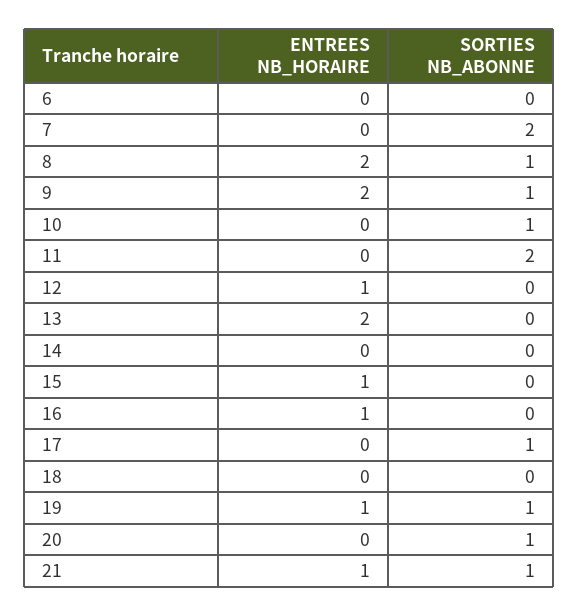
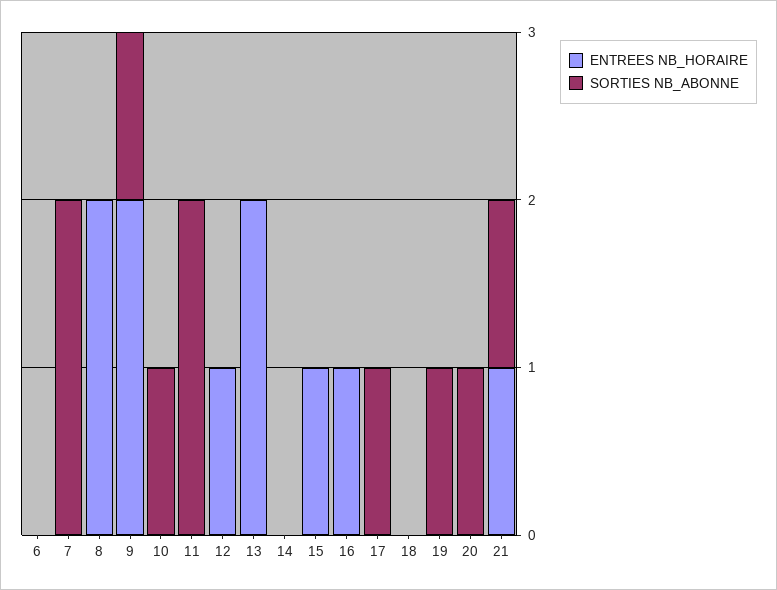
SORTIES NB_ABONNE, 8: 1 -> 0
ENTREES NB_HORAIRE, 19: 1 -> 0

